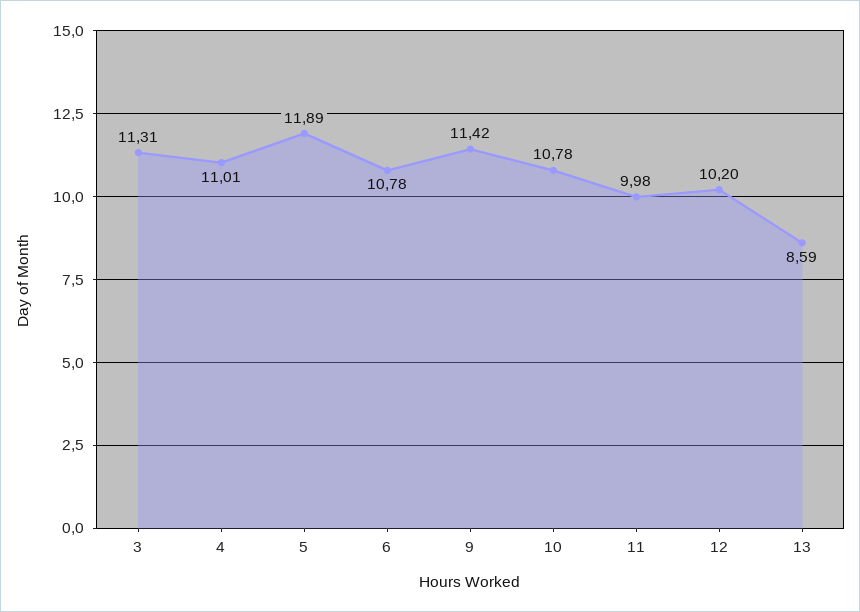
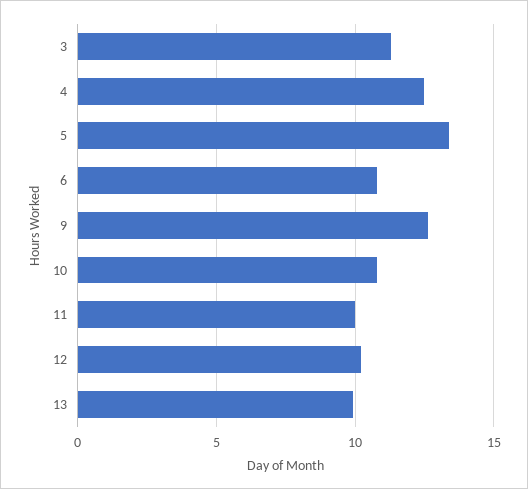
4: 11.01 -> 12.5
5: 11.89 -> 13.5
9: 11.42 -> 12.5
13: 8.59 -> 10

